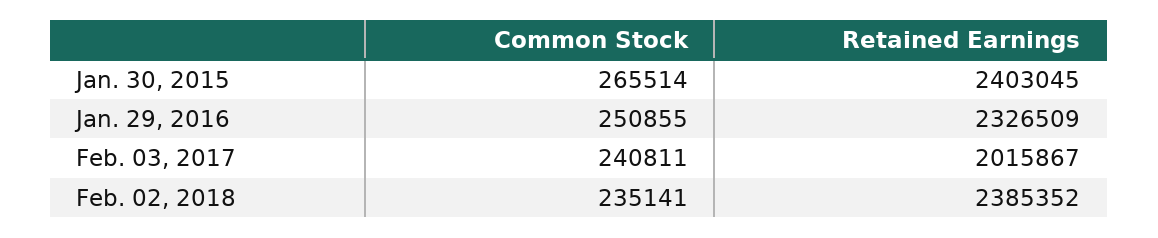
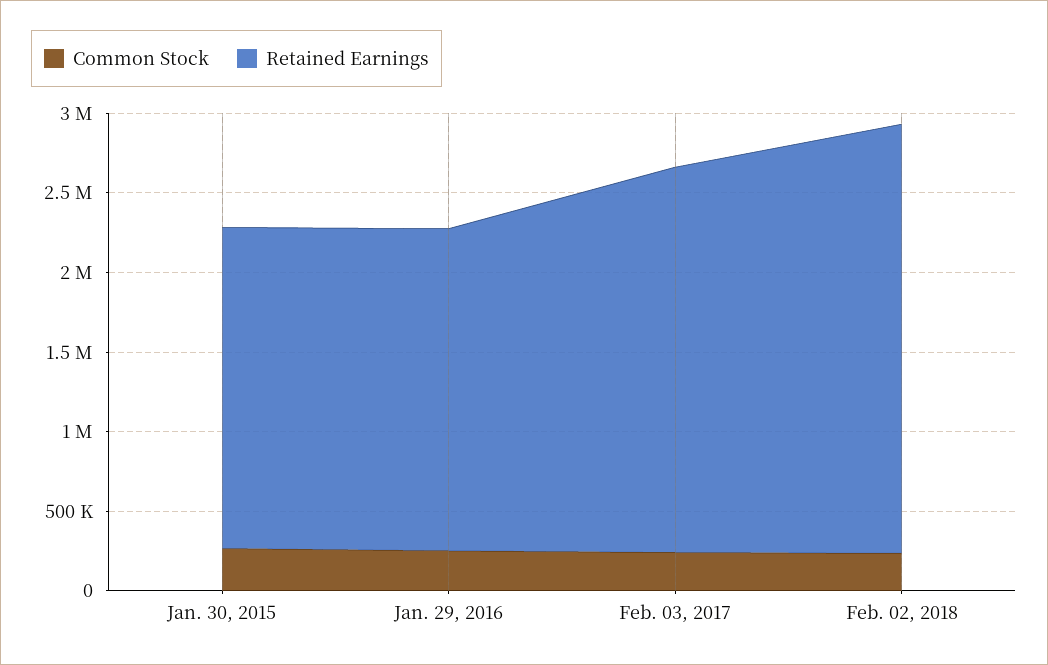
Retained Earnings, Jan. 30, 2015: 2403045 -> 2000000
Retained Earnings, Jan. 29, 2016: 2326509 -> 2000000
Retained Earnings, Feb. 03, 2017: 2015867 -> 2400000
Retained Earnings, Feb. 02, 2018: 2385352 -> 2700000

